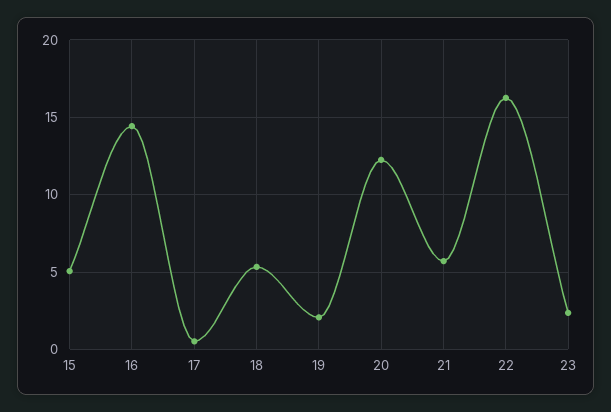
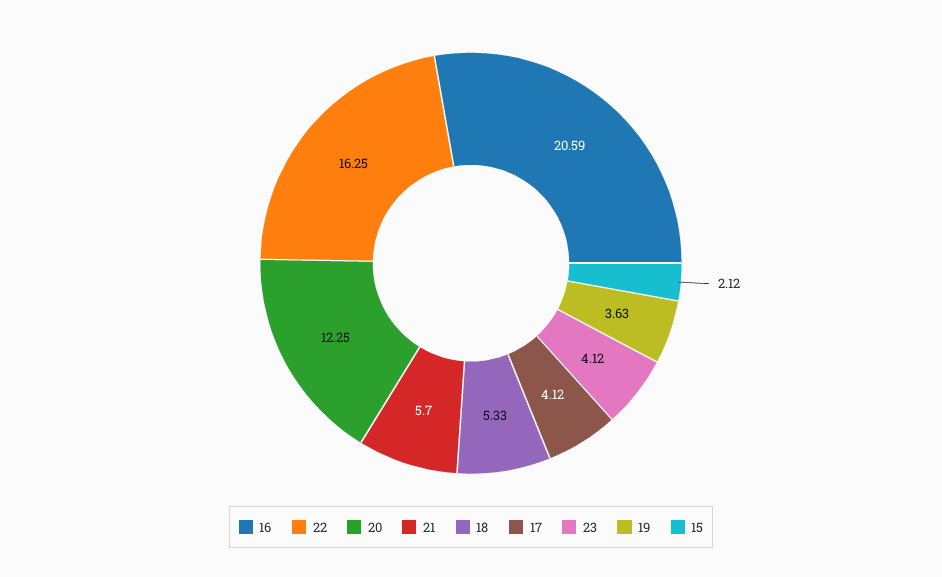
15: 5 -> 2.12
16: 14.5 -> 20.59
17: 0.5 -> 4.12
19: 2 -> 3.63
23: 2.5 -> 4.12

